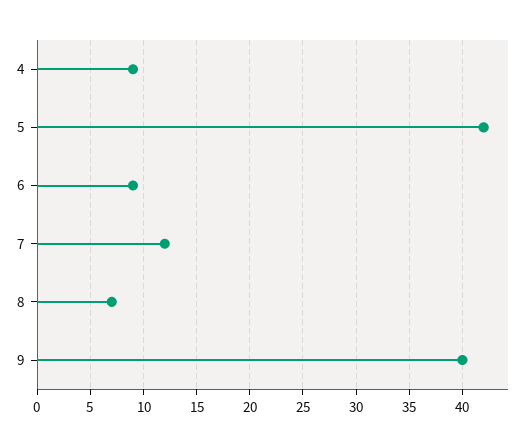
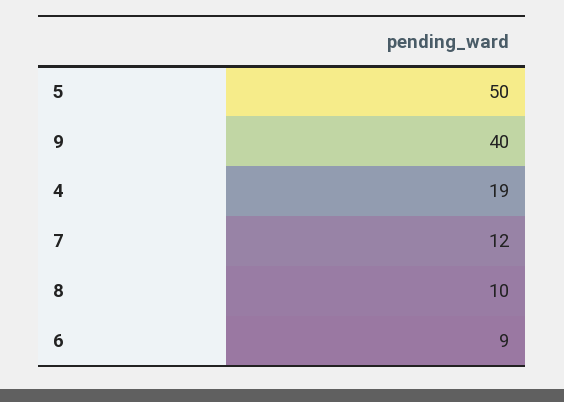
4: 9 -> 19
5: 42 -> 50
8: 7 -> 10

